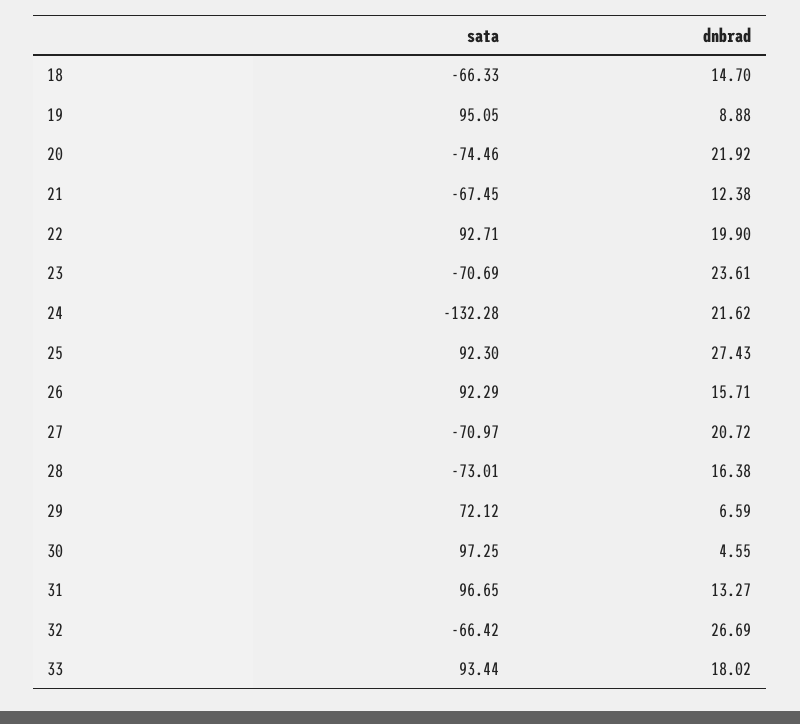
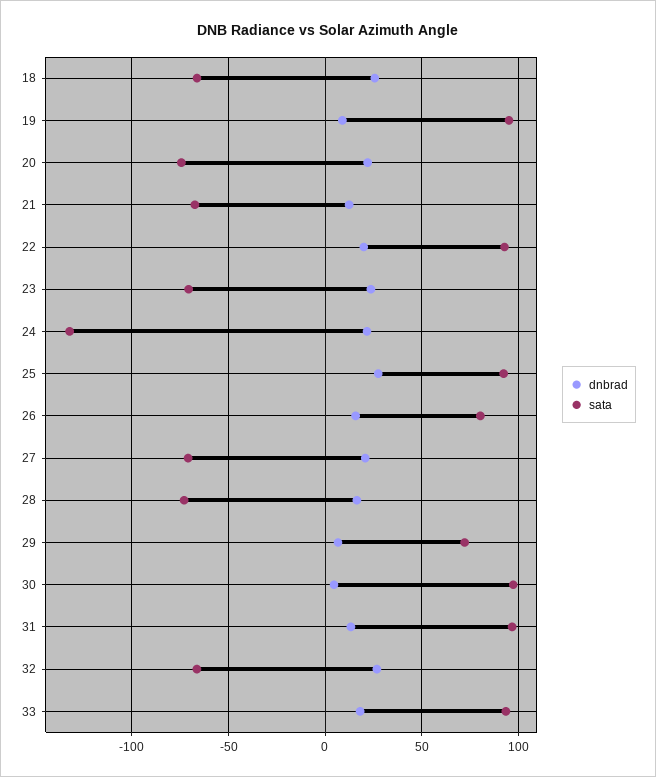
dnbrad, 18: 14.7 -> 25
sata, 26: 92.29 -> 80

